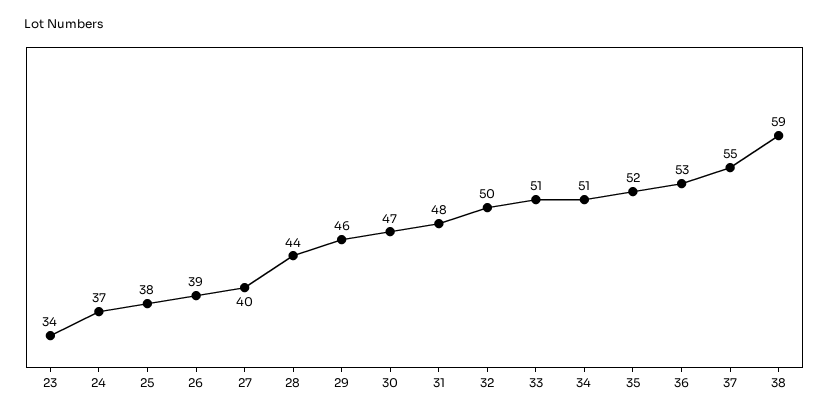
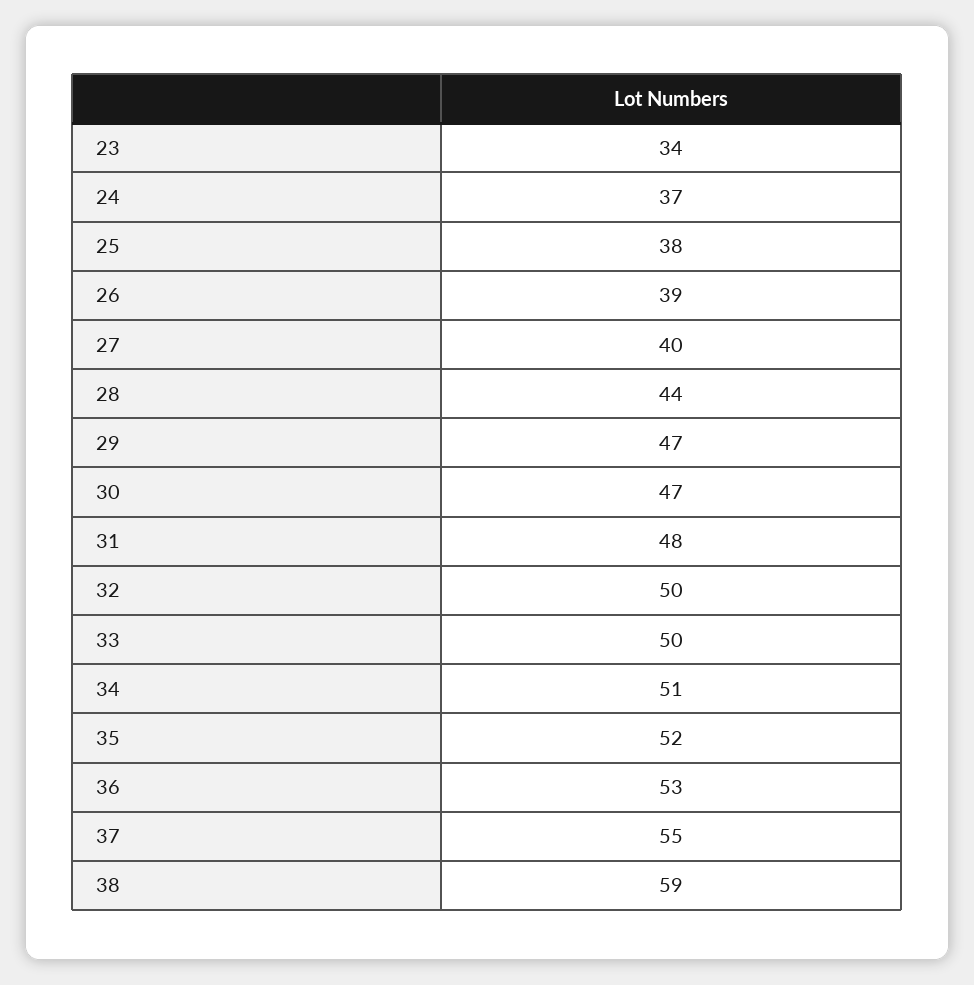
29: 46 -> 47
33: 51 -> 50

